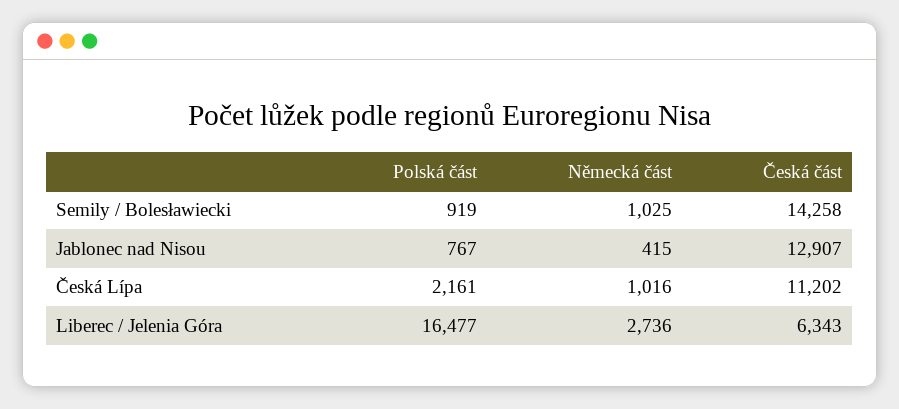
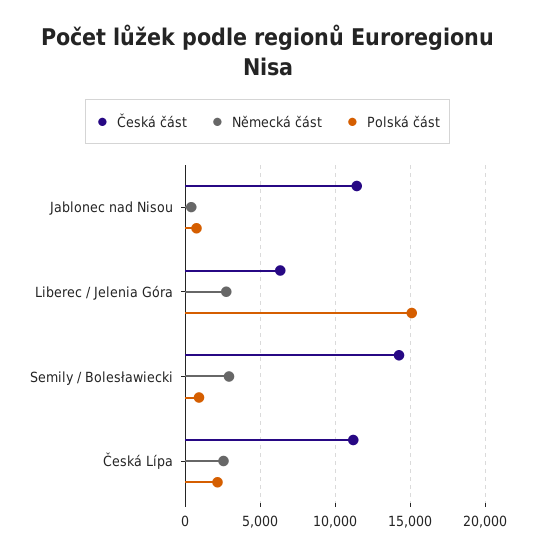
Německá část, Semily / Bolesławiecki: 1025 -> 3000
Česká část, Jablonec nad Nisou: 12907 -> 11500
Německá část, Česká Lípa: 1016 -> 2500
Polská část, Liberec / Jelenia Góra: 16477 -> 15000

